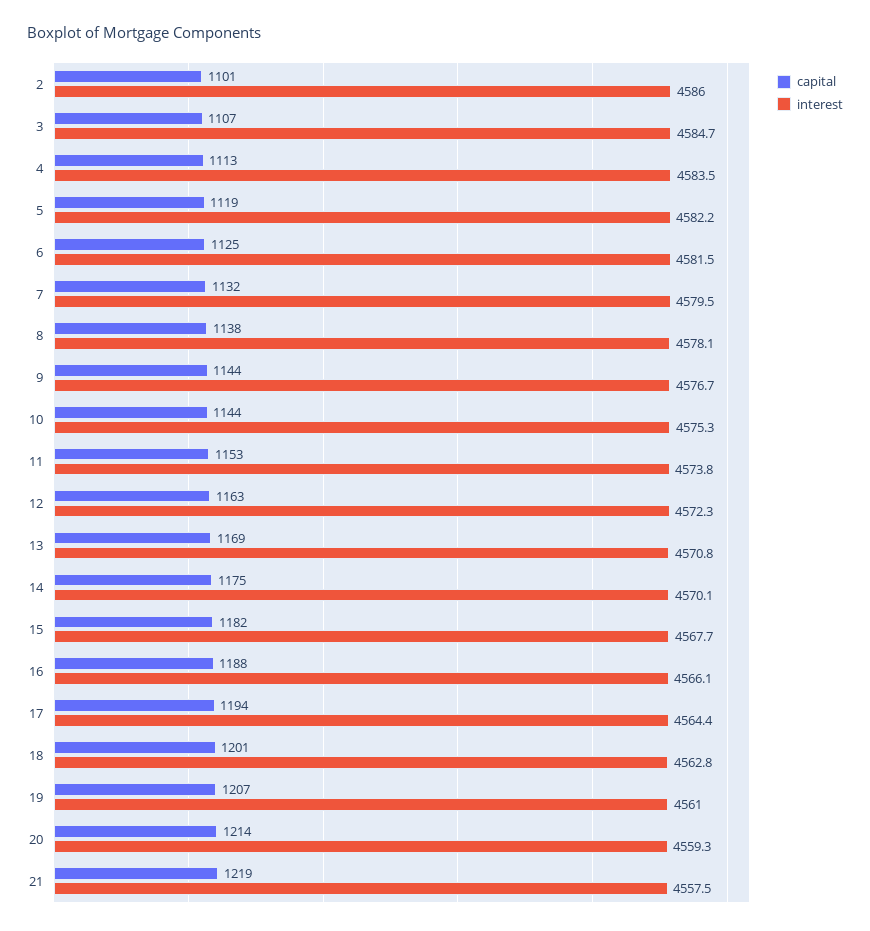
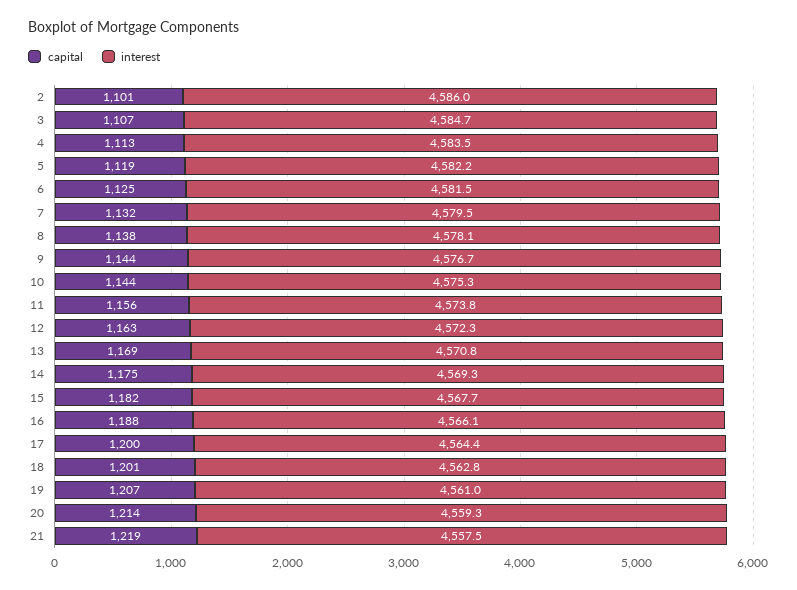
capital, 11: 1153 -> 1156
interest, 14: 4570.1 -> 4569.3
capital, 17: 1194 -> 1200

